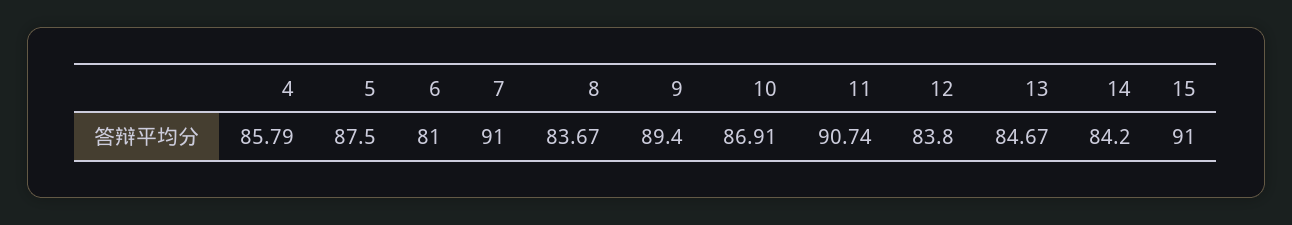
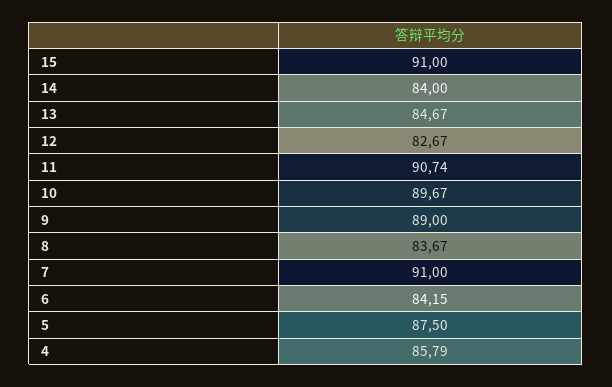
6: 81 -> 84.15
9: 89.4 -> 89
10: 86.91 -> 89.67
12: 83.8 -> 82.67
14: 84.2 -> 84

